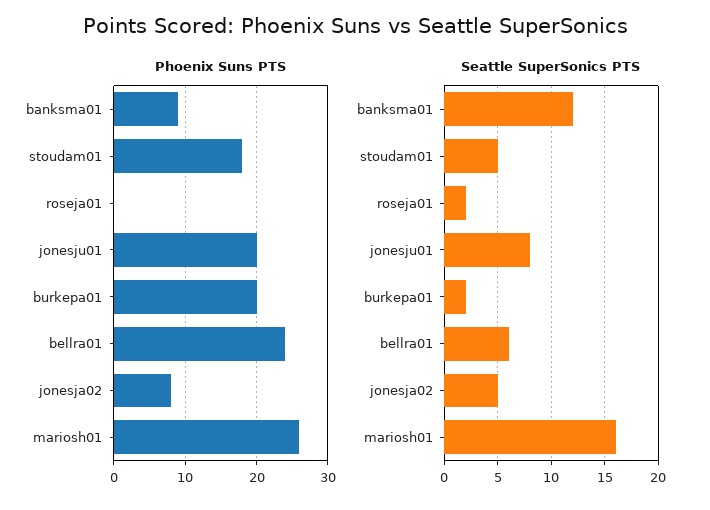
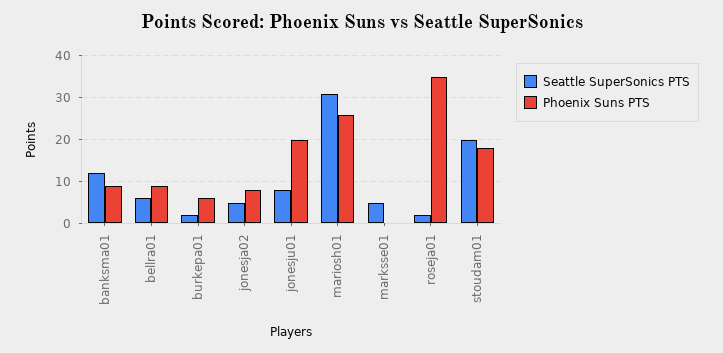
Phoenix Suns PTS, roseja01: 0 -> 35
Phoenix Suns PTS, burkepa01: 20 -> 5
Phoenix Suns PTS, bellra01: 24 -> 10
Seattle SuperSonics PTS, stoudam01: 5 -> 20
Seattle SuperSonics PTS, mariosh01: 16 -> 30
Seattle SuperSonics PTS, marksse01: none -> 5
Phoenix Suns PTS, marksse01: none -> 0

